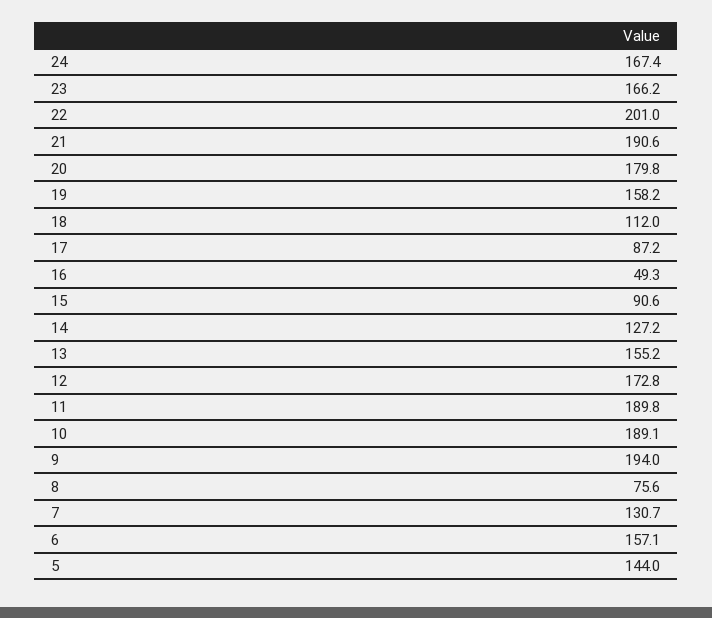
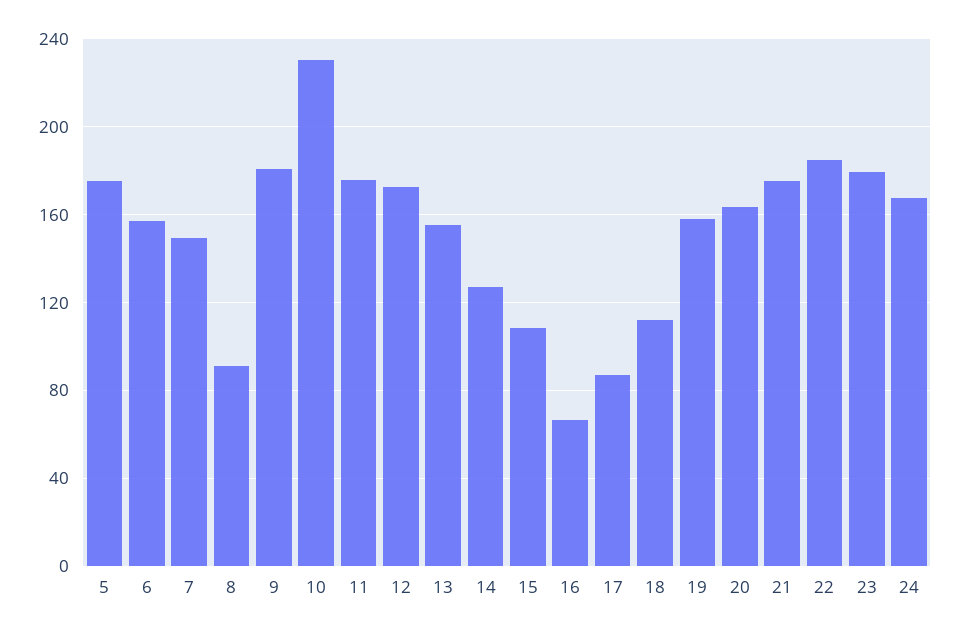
23: 166.2 -> 180
22: 201 -> 185
21: 190.6 -> 175
20: 179.8 -> 165
16: 49.3 -> 65
15: 90.6 -> 110
11: 189.8 -> 175
10: 189.1 -> 230
9: 194 -> 180
8: 75.6 -> 90
7: 130.7 -> 150
5: 144 -> 175

